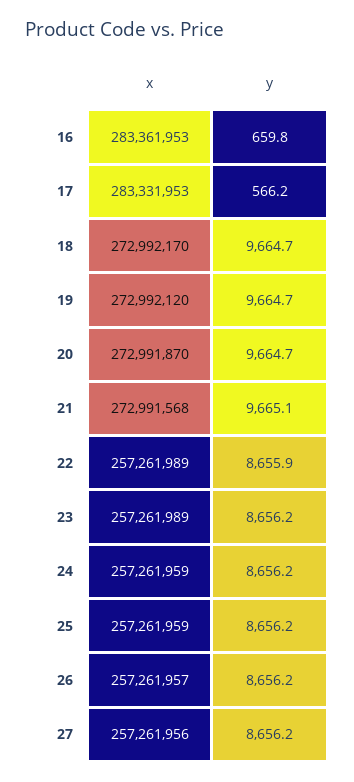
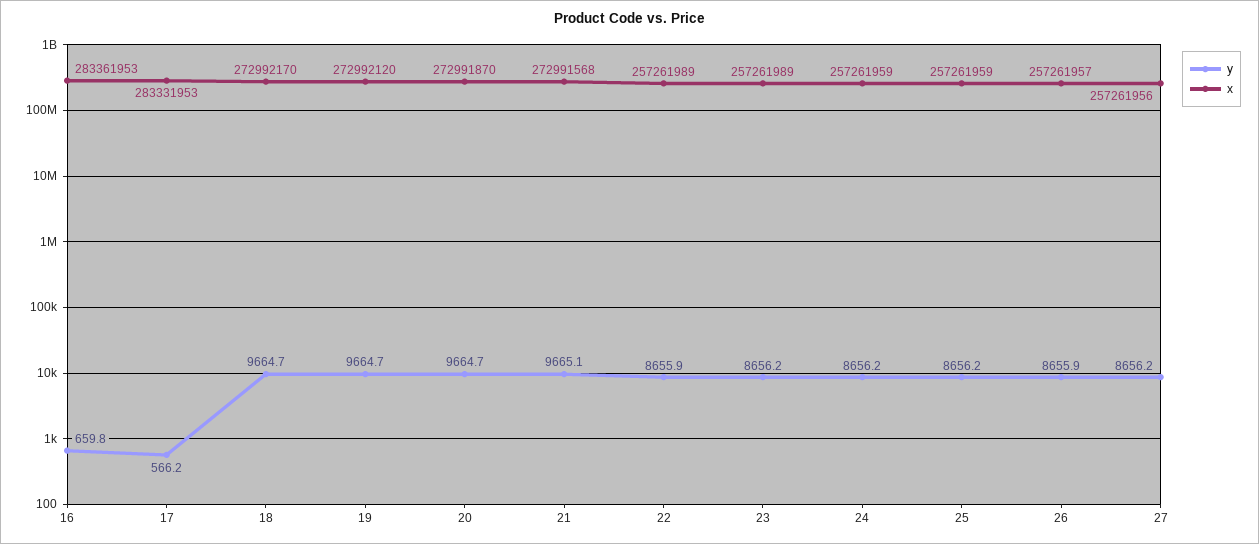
y, 26: 8656.2 -> 8655.9

